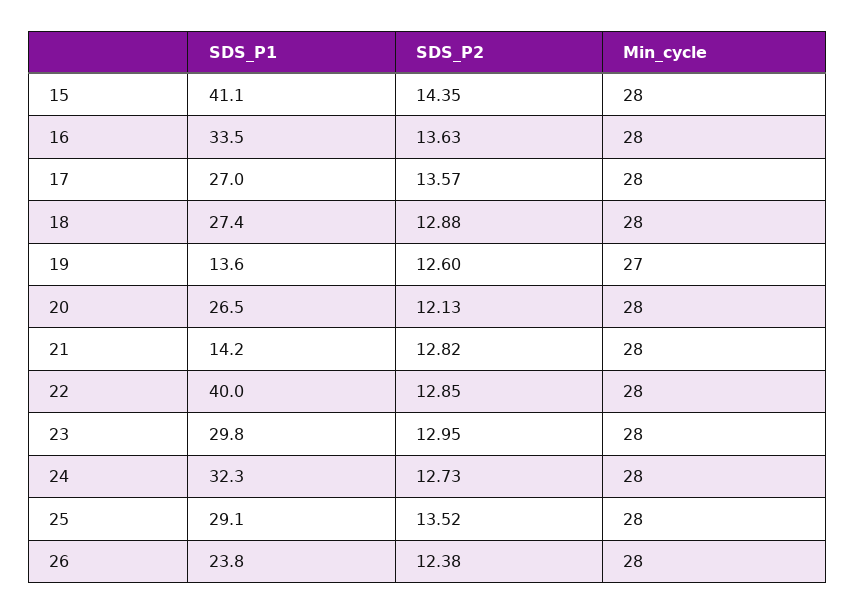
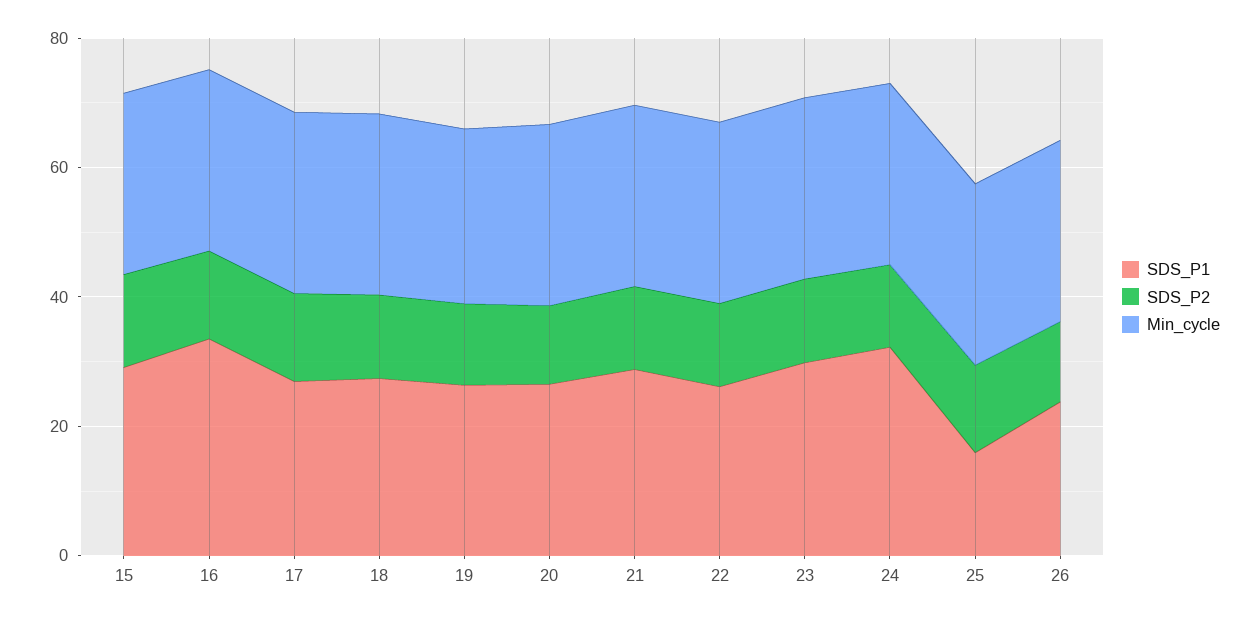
SDS_P1, 15: 41.1 -> 30
SDS_P1, 19: 13.6 -> 25
SDS_P1, 21: 14.2 -> 30
SDS_P1, 22: 40 -> 25
SDS_P1, 25: 29.1 -> 15

